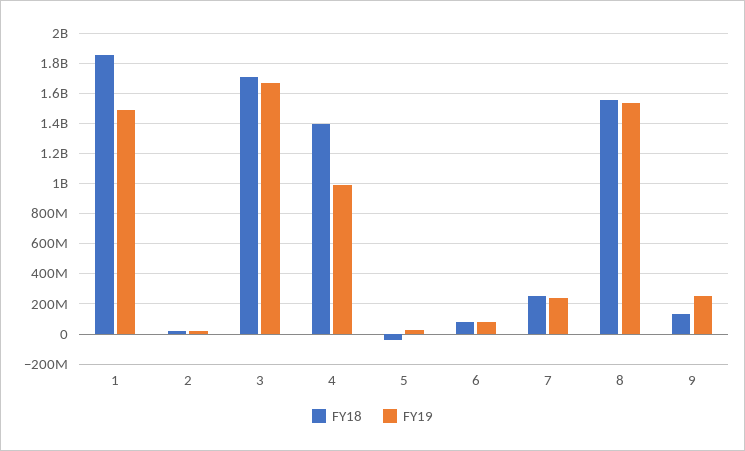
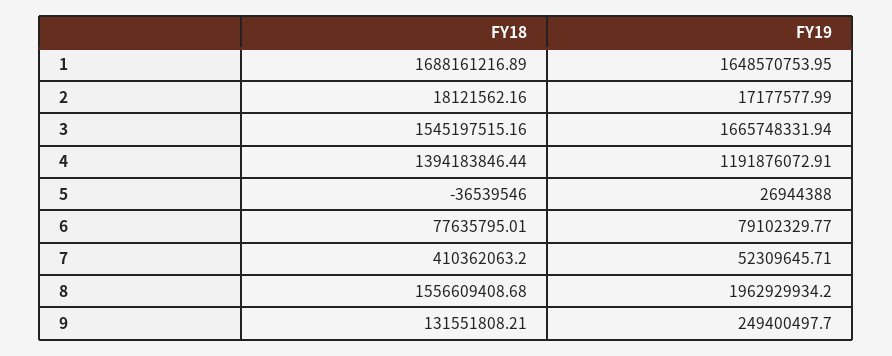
FY18, 1: 1850000000 -> 1688161216.89
FY19, 1: 1500000000 -> 1648570753.95
FY18, 3: 1700000000 -> 1545197515.16
FY19, 4: 1000000000 -> 1191876072.91
FY18, 7: 250000000 -> 410362063.2
FY19, 7: 250000000 -> 52309645.71
FY19, 8: 1550000000 -> 1962929934.2

